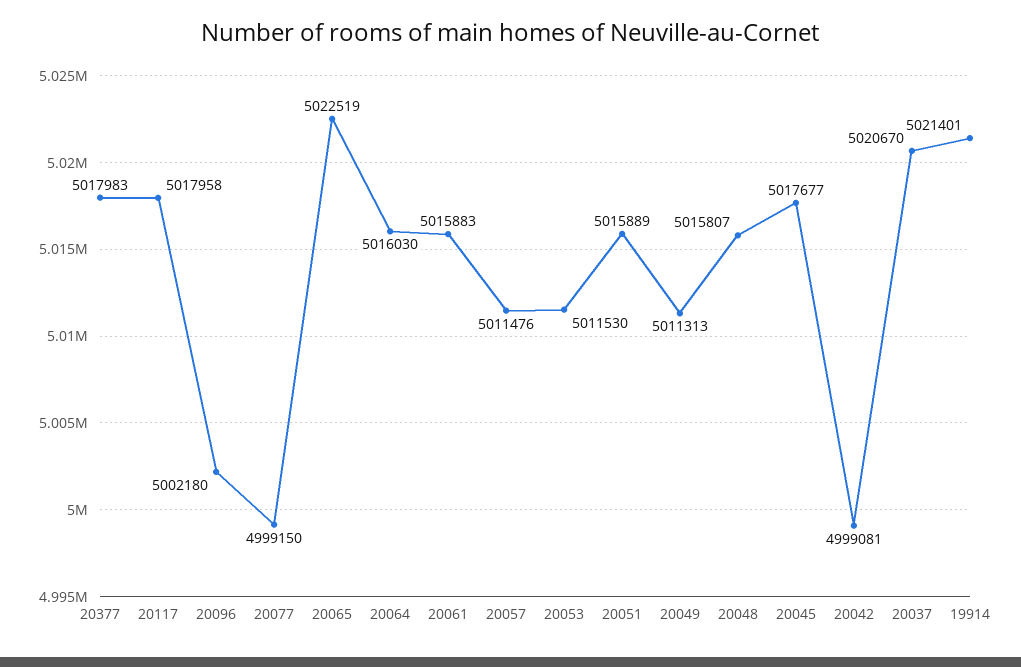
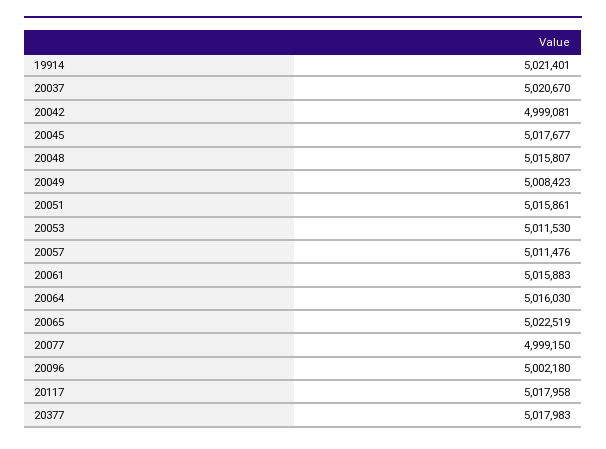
20051: 5015889 -> 5015861
20049: 5011313 -> 5008423

